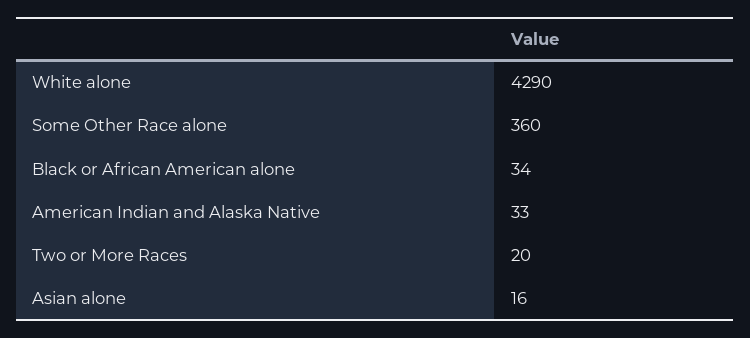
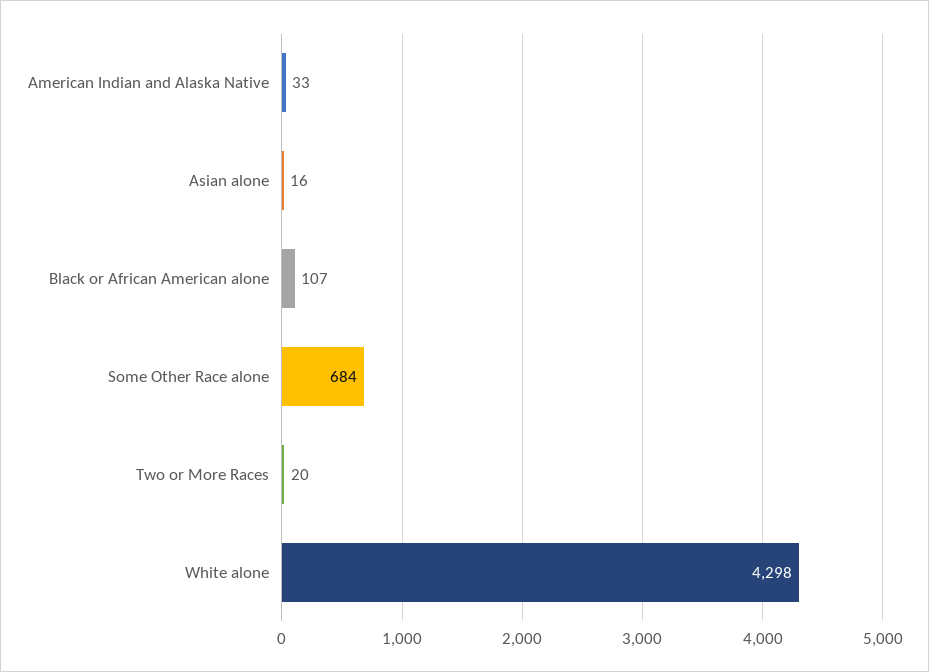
White alone: 4290 -> 4298
Some Other Race alone: 360 -> 684
Black or African American alone: 34 -> 107

